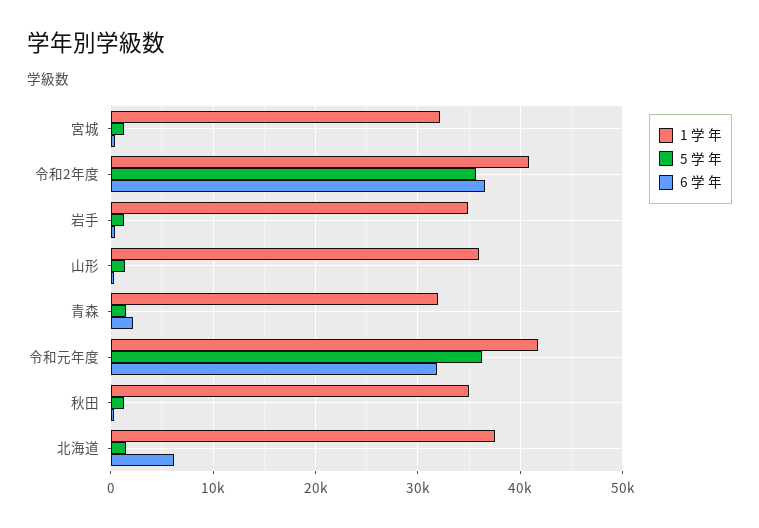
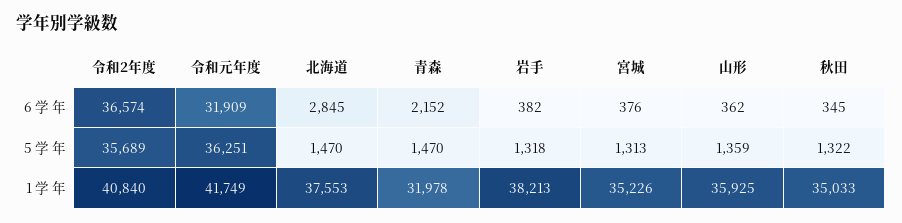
1 学 年, 宮城: 32000 -> 35226
1 学 年, 岩手: 35000 -> 38213
6 学 年, 北海道: 6000 -> 2845

